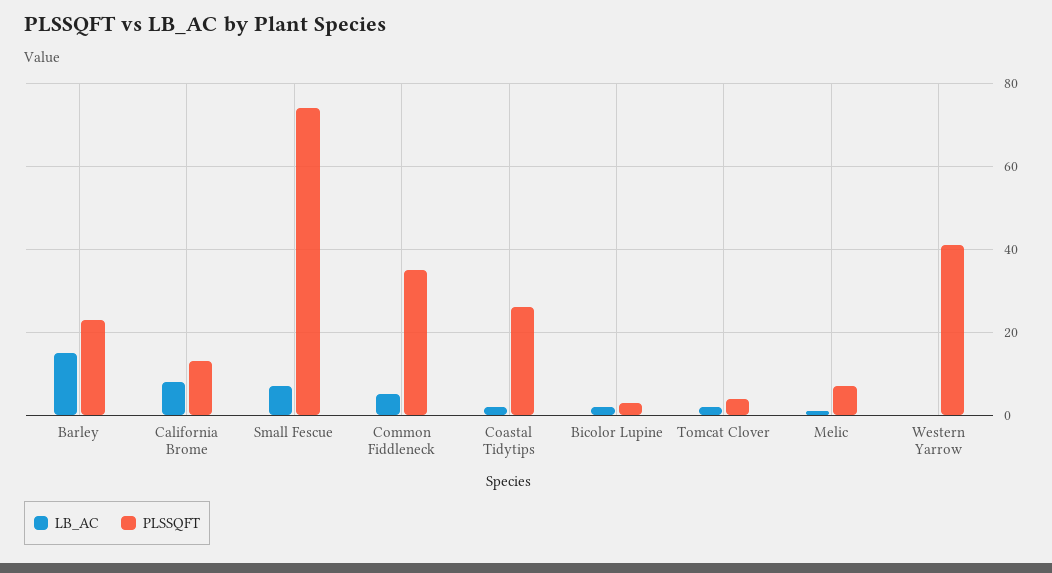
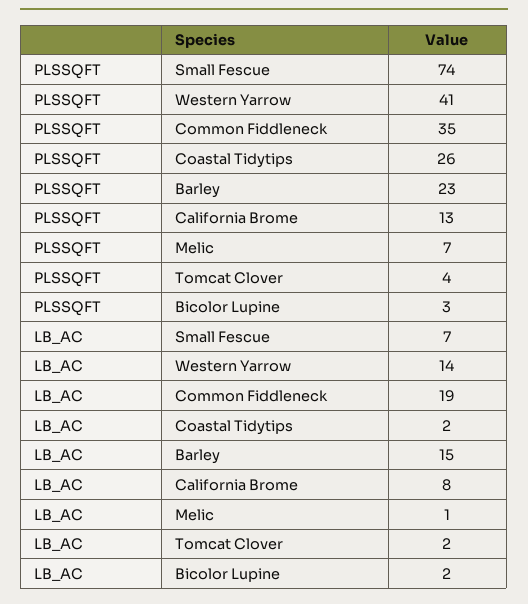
LB_AC, Common Fiddleneck: 5 -> 19
LB_AC, Western Yarrow: 0 -> 14

